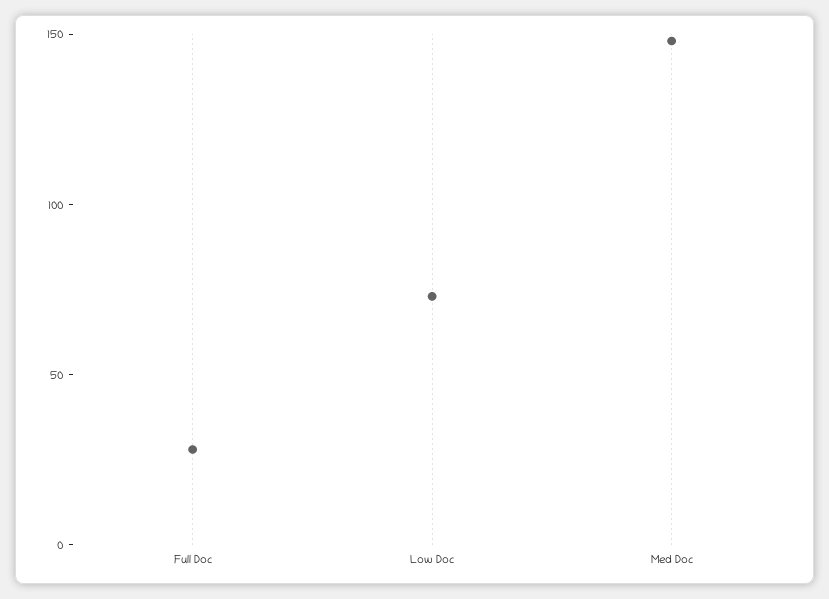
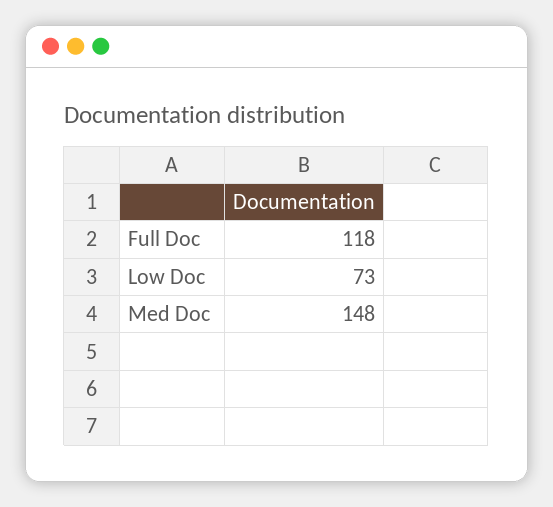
Full Doc: 30 -> 118

